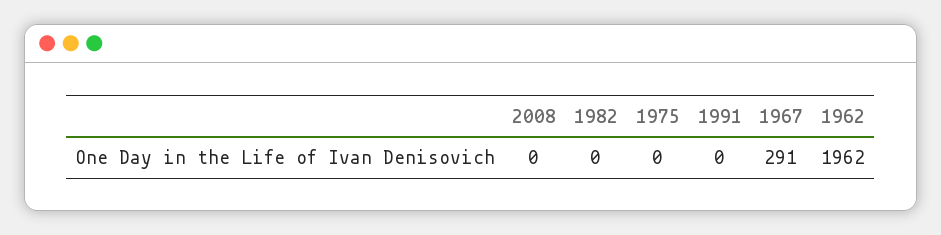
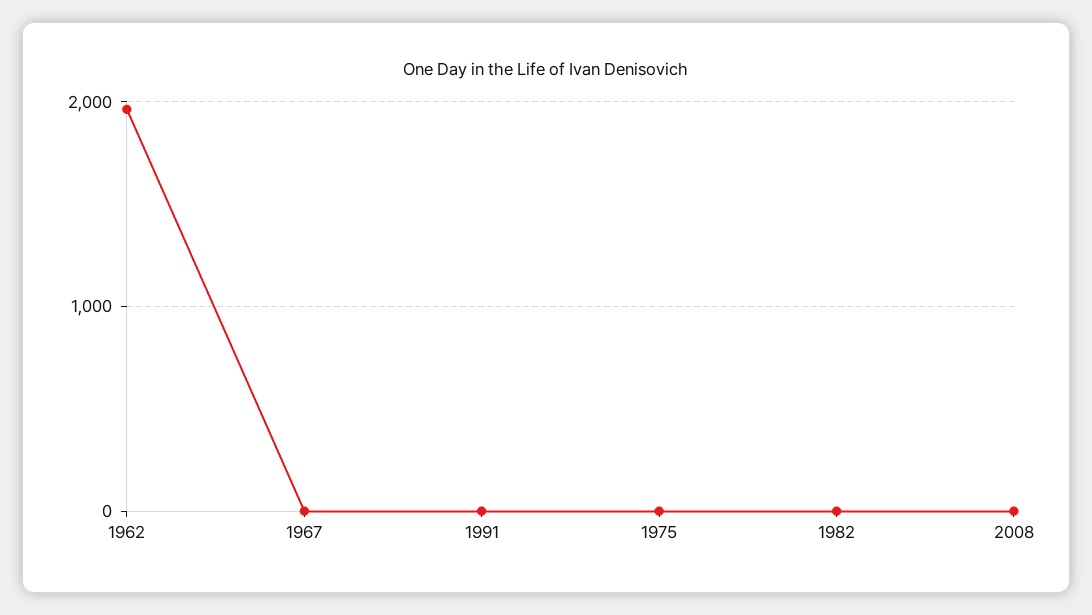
1967: 291 -> 0

